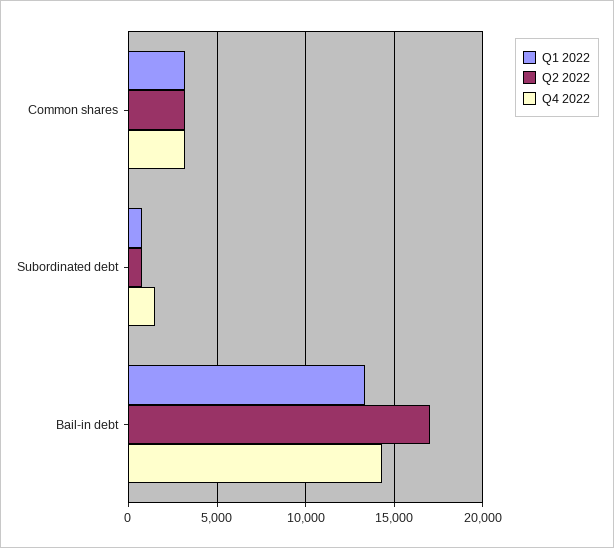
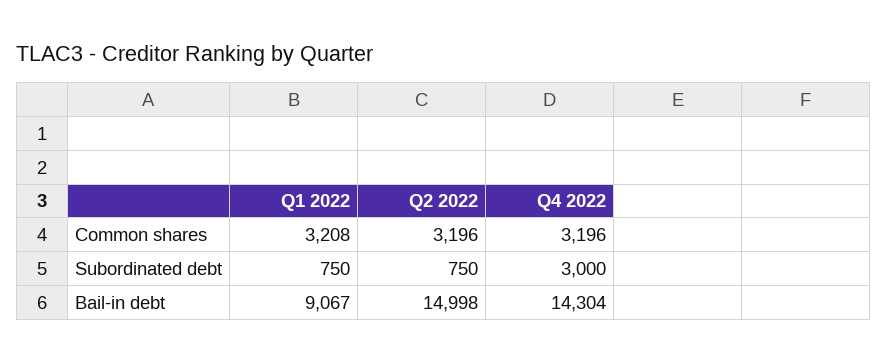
Q4 2022, Subordinated debt: 1500 -> 3000
Q1 2022, Bail-in debt: 13500 -> 9067
Q2 2022, Bail-in debt: 17000 -> 14998

